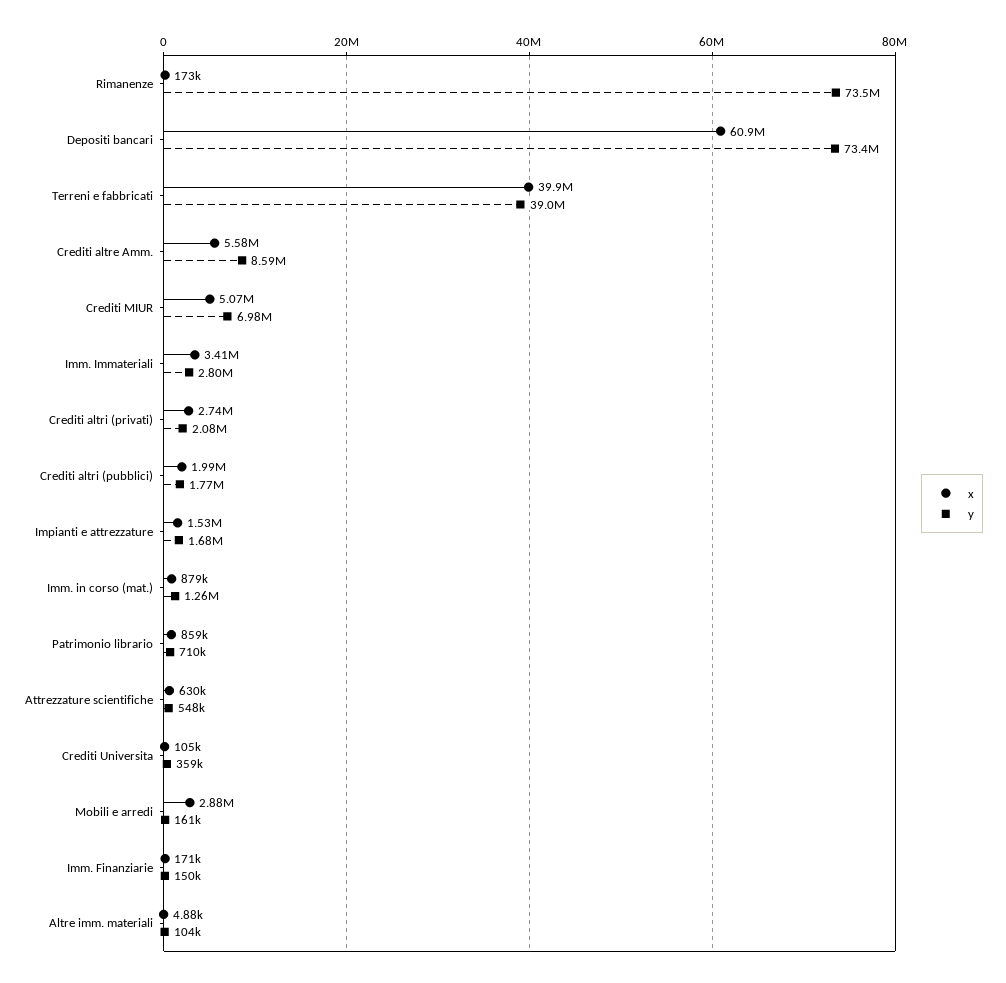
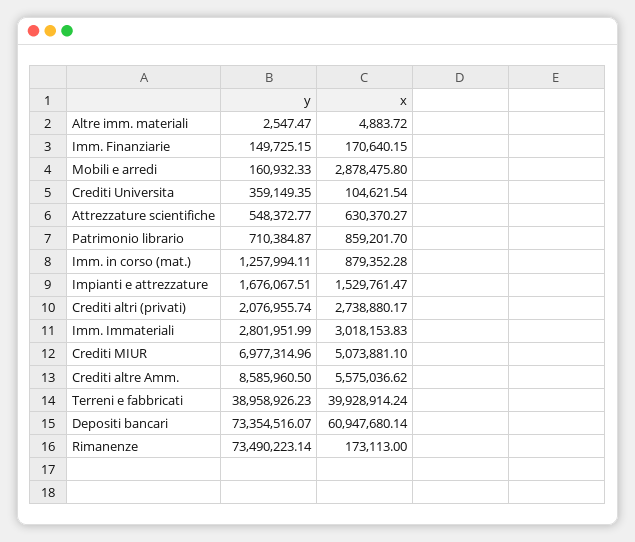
x, Imm. Immateriali: 3410000 -> 3018153.83
x, Crediti altri (pubblici): 1990000 -> none
y, Crediti altri (pubblici): 1770000 -> none
y, Altre imm. materiali: 104000 -> 2547.47

